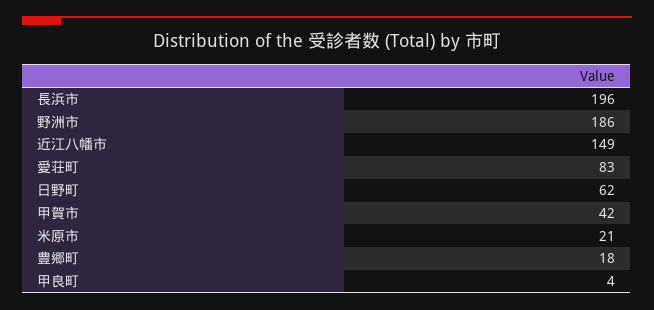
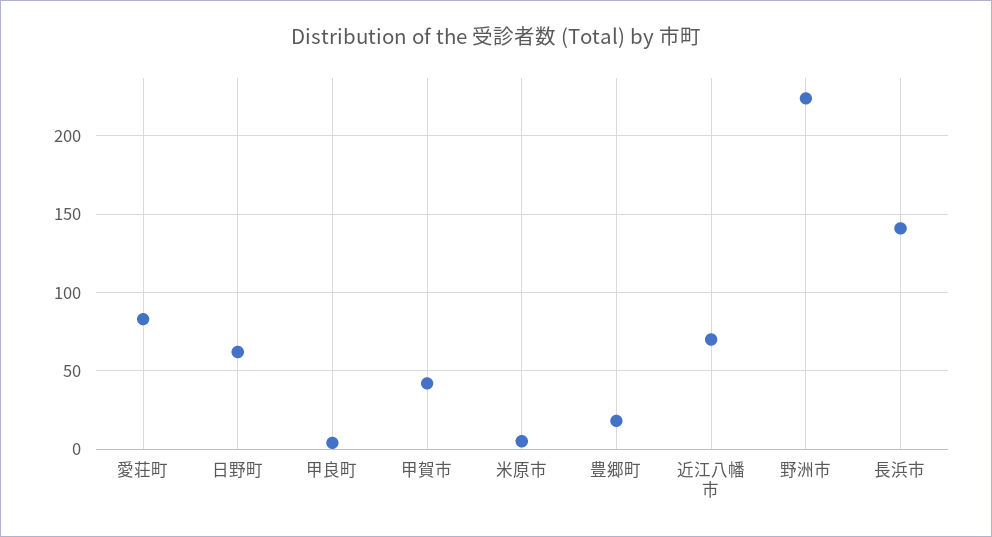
長浜市: 196 -> 140
野洲市: 186 -> 225
近江八幡市: 149 -> 70
米原市: 21 -> 5

